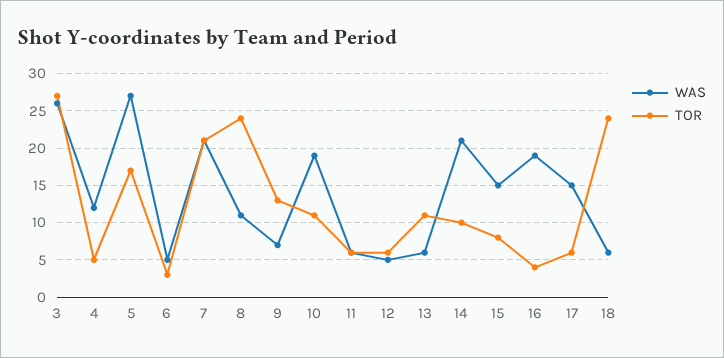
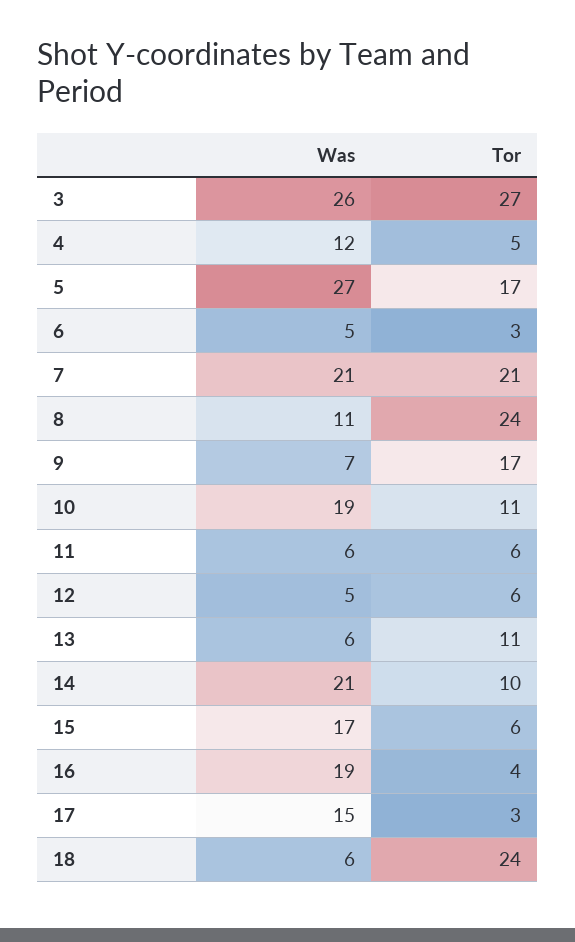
TOR, 9: 13 -> 17
WAS, 15: 15 -> 17
TOR, 15: 8 -> 6
TOR, 17: 6 -> 3

